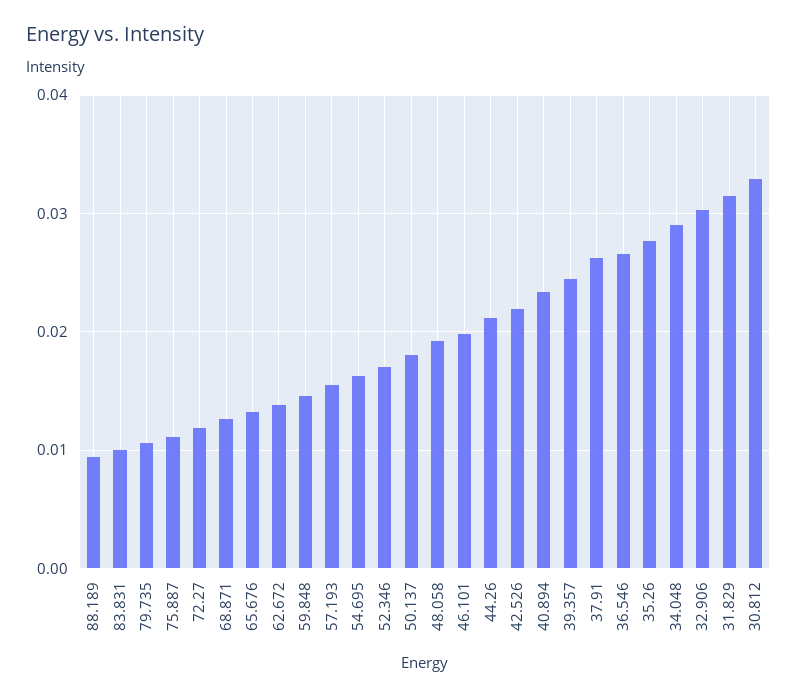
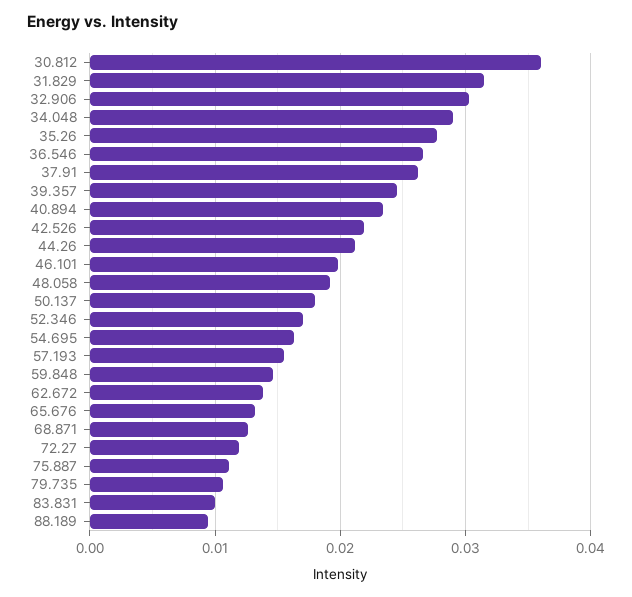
30.812: 0.033 -> 0.036

